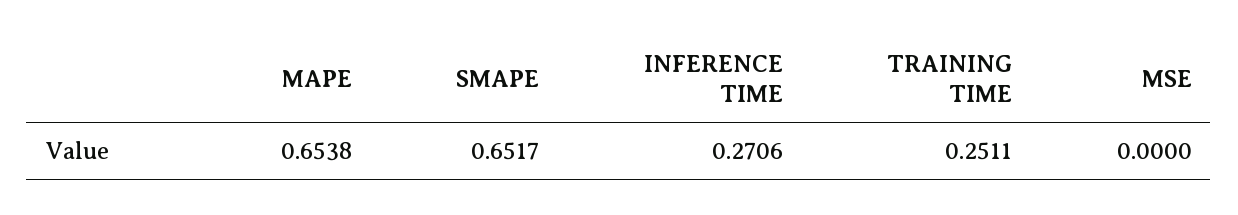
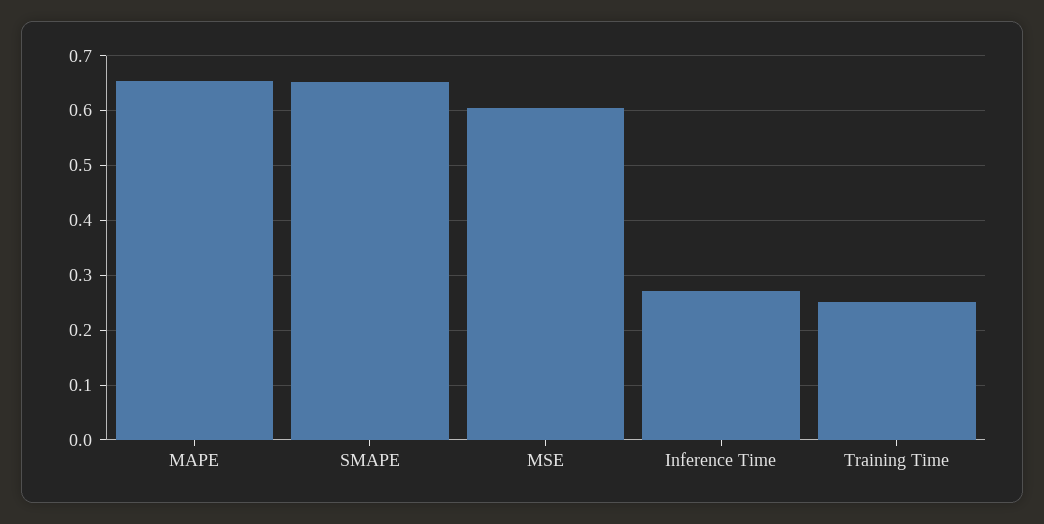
MSE: 0 -> 0.6

